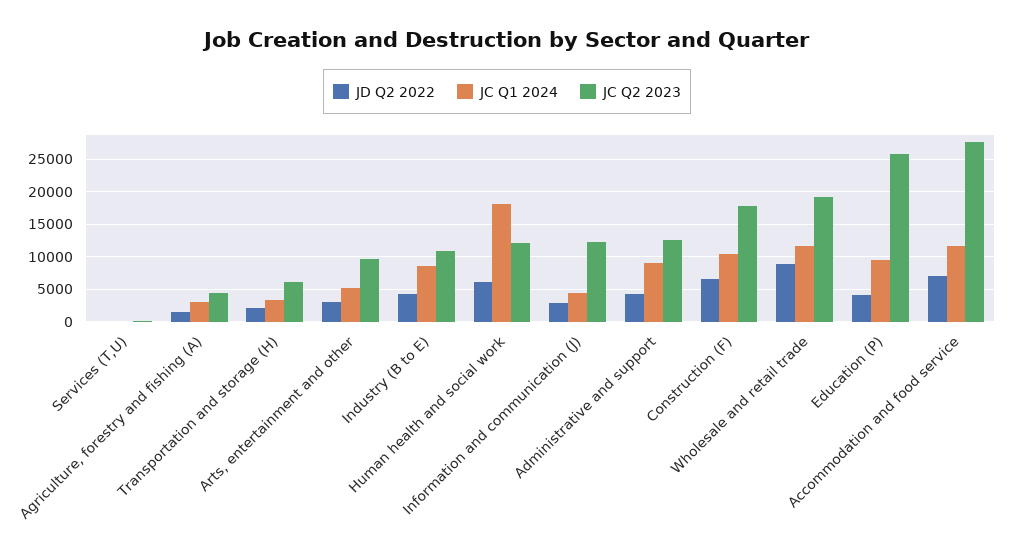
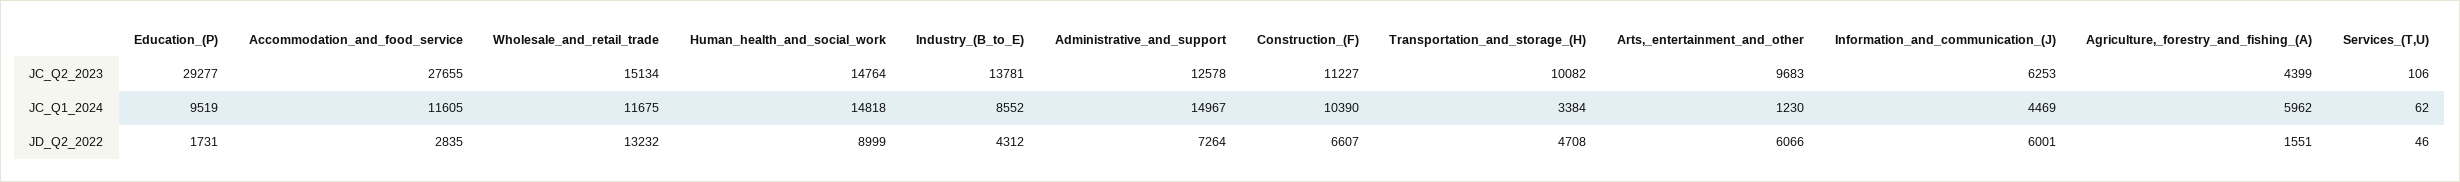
JC Q1 2024, Agriculture, forestry and fishing (A): 3000 -> 5962
JD Q2 2022, Transportation and storage (H): 2000 -> 4708
JC Q2 2023, Transportation and storage (H): 6000 -> 10082
JD Q2 2022, Arts, entertainment and other: 3000 -> 6066
JC Q1 2024, Arts, entertainment and other: 5000 -> 1230
JC Q2 2023, Industry (B to E): 11000 -> 13781
JD Q2 2022, Human health and social work: 6000 -> 8999
JC Q1 2024, Human health and social work: 18000 -> 14818
JC Q2 2023, Human health and social work: 12000 -> 14764
JD Q2 2022, Information and communication (J): 3000 -> 6001
JC Q2 2023, Information and communication (J): 12000 -> 6253
JD Q2 2022, Administrative and support: 4000 -> 7264
JC Q1 2024, Administrative and support: 9000 -> 14967
JC Q2 2023, Construction (F): 18000 -> 11227
JD Q2 2022, Wholesale and retail trade: 9000 -> 13232
JC Q2 2023, Wholesale and retail trade: 19000 -> 15134
JD Q2 2022, Education (P): 4000 -> 1731
JC Q2 2023, Education (P): 26000 -> 29277
JD Q2 2022, Accommodation and food service: 7000 -> 2835

